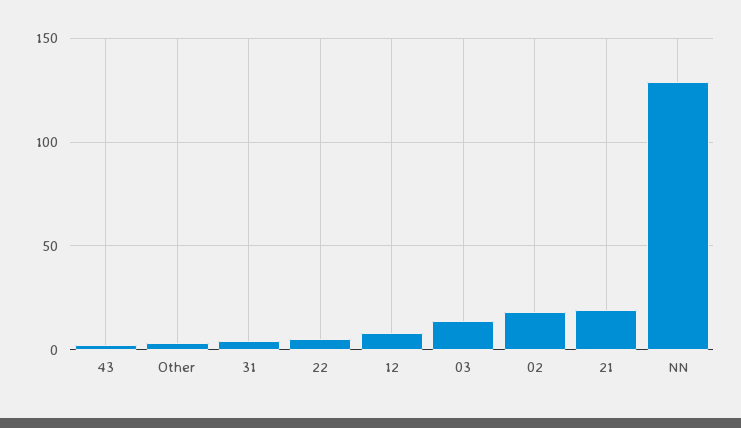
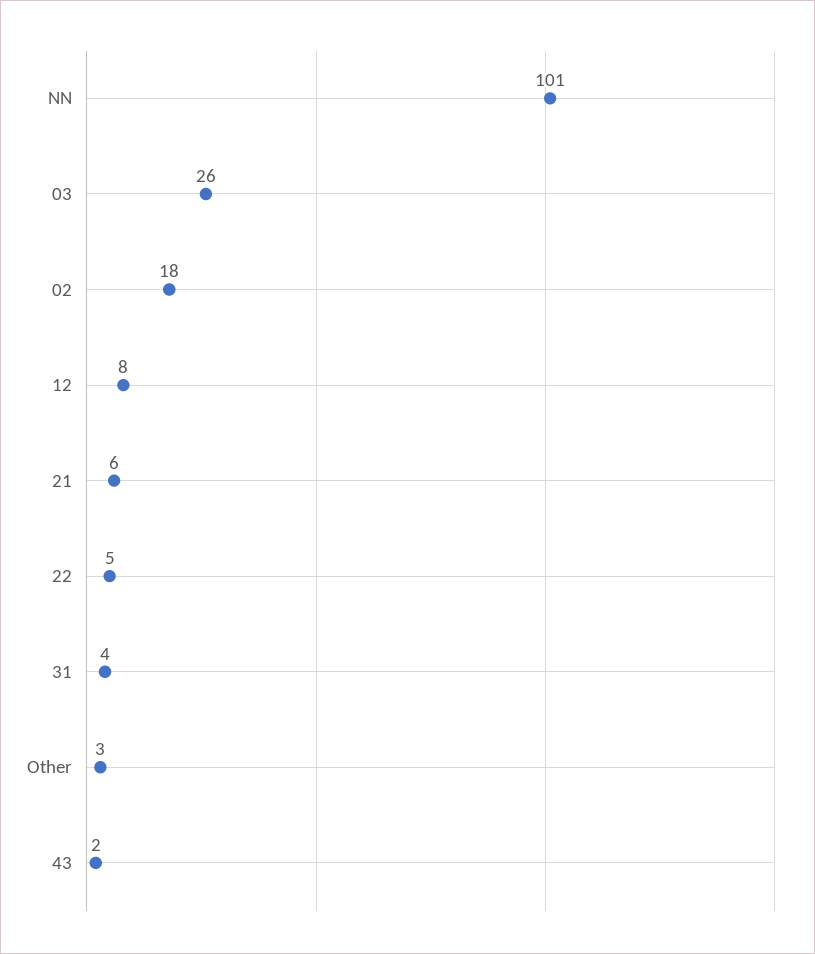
03: 15 -> 26
21: 20 -> 6
NN: 130 -> 101

